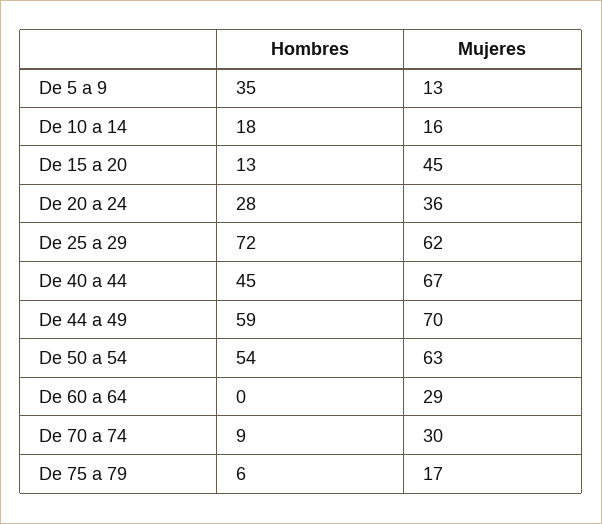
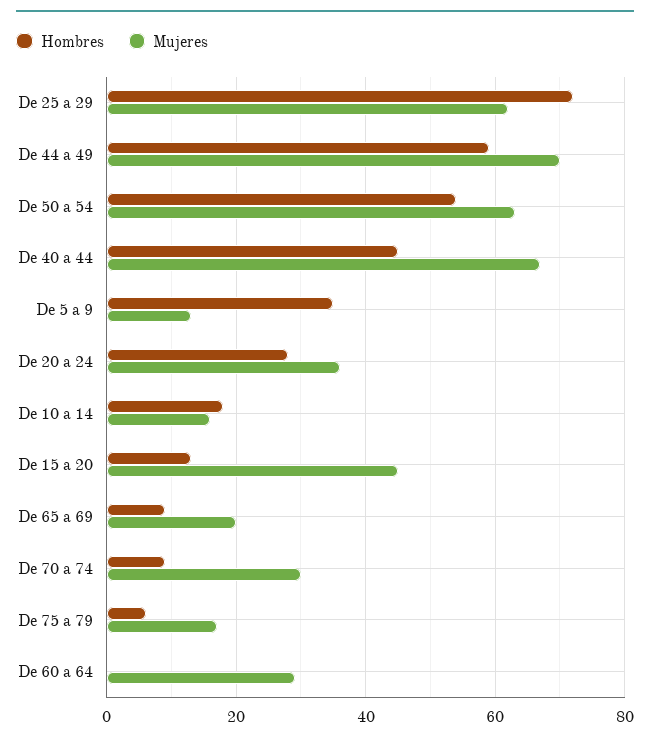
Hombres, De 65 a 69: none -> 10
Mujeres, De 65 a 69: none -> 20

